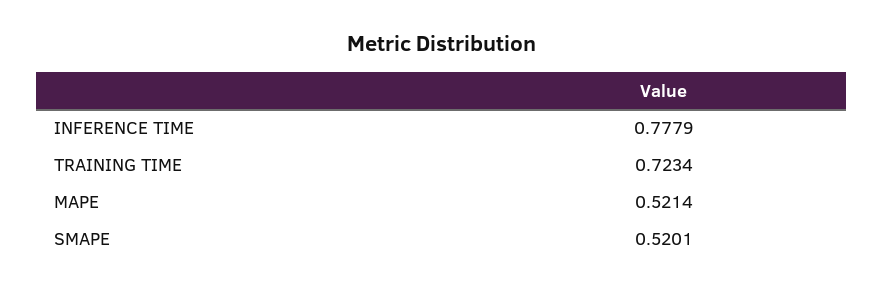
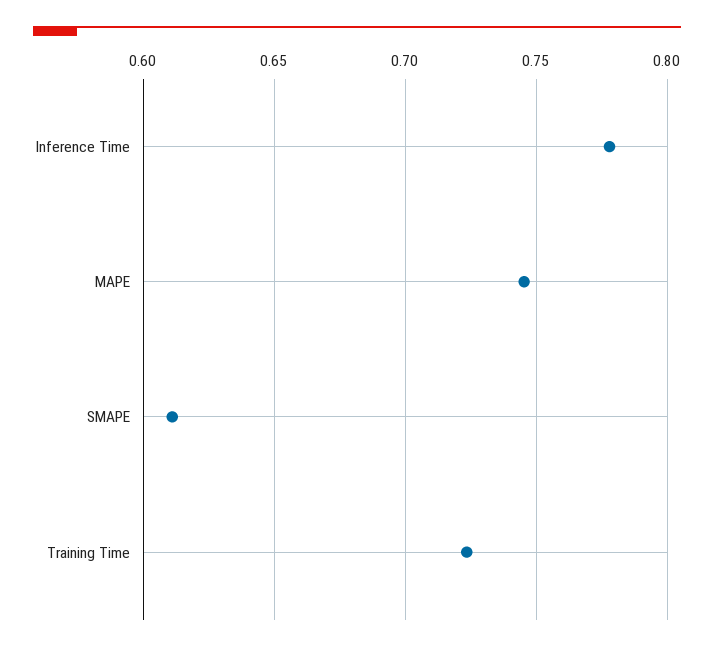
MAPE: 0.5214 -> 0.745
SMAPE: 0.5201 -> 0.61

